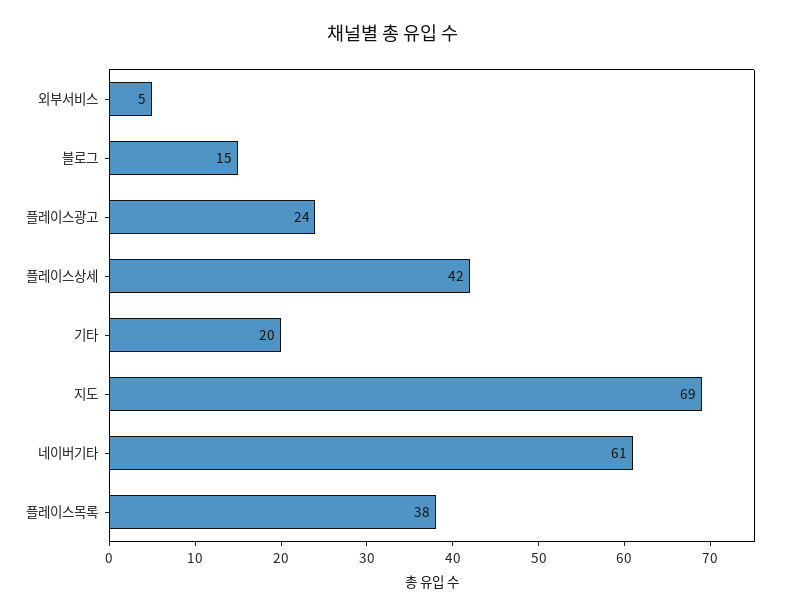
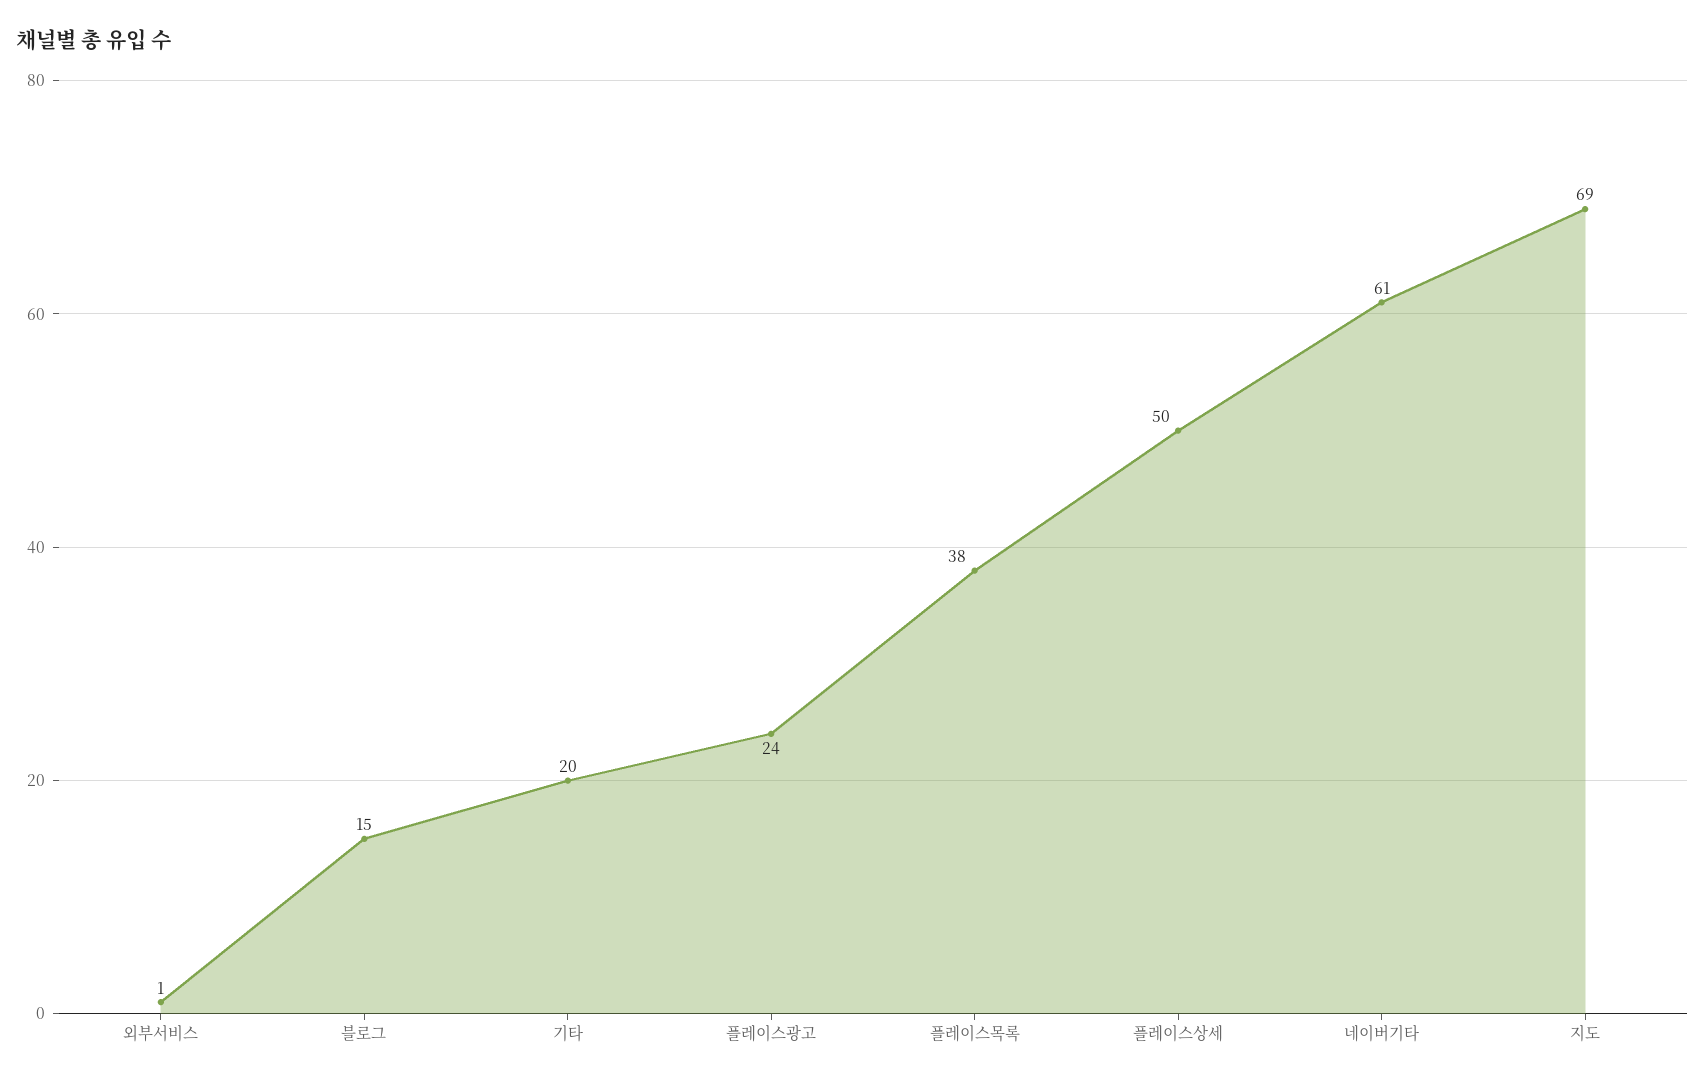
외부서비스: 5 -> 1
플레이스상세: 42 -> 50

